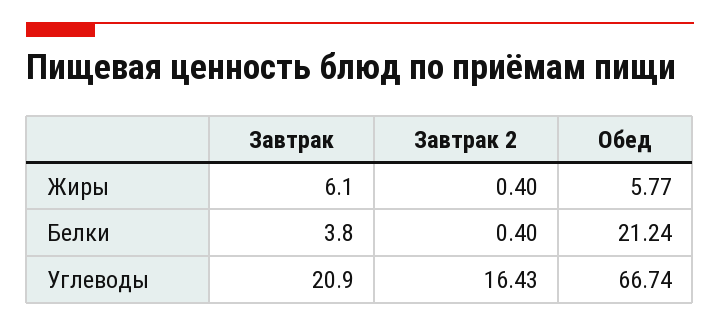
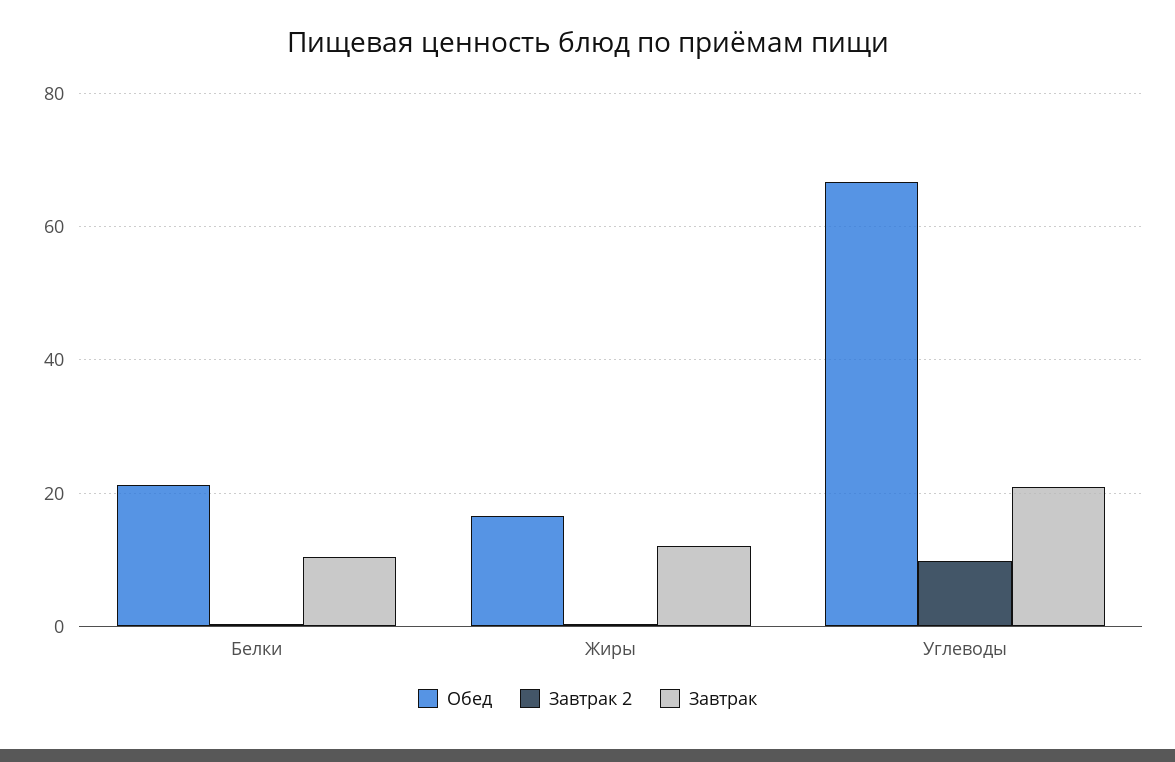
Завтрак, Жиры: 6.1 -> 12
Обед, Жиры: 5.77 -> 16
Завтрак, Белки: 3.8 -> 10
Завтрак 2, Углеводы: 16.43 -> 10

